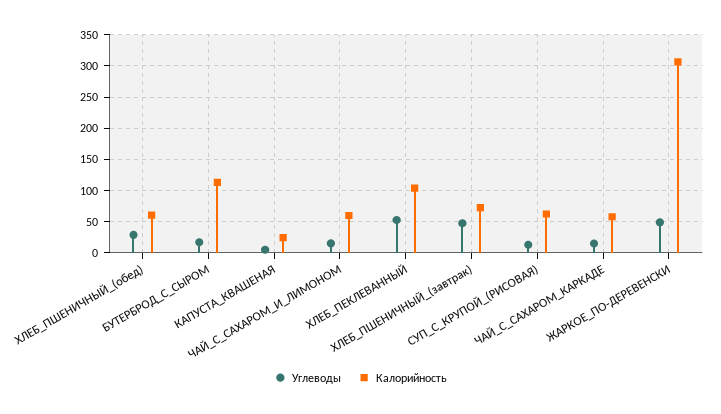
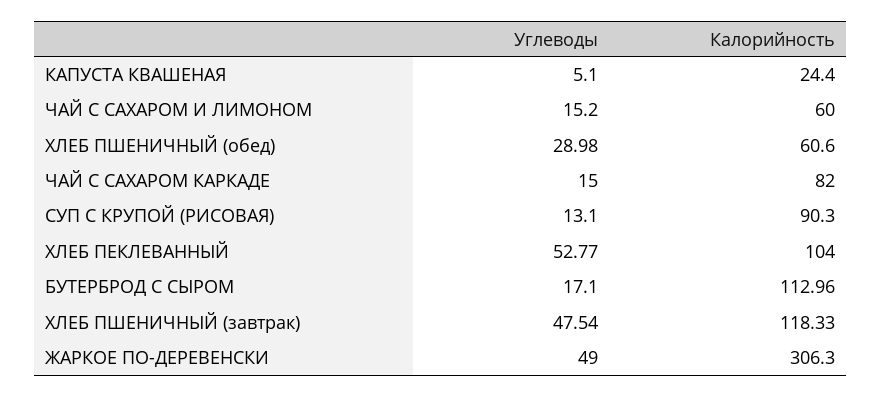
Калорийность, ХЛЕБ_ПШЕНИЧНЫЙ_(завтрак): 70 -> 118.33
Калорийность, СУП_С_КРУПОЙ_(РИСОВАЯ): 60 -> 90.3
Калорийность, ЧАЙ_С_САХАРОМ_КАРКАДЕ: 60 -> 82

